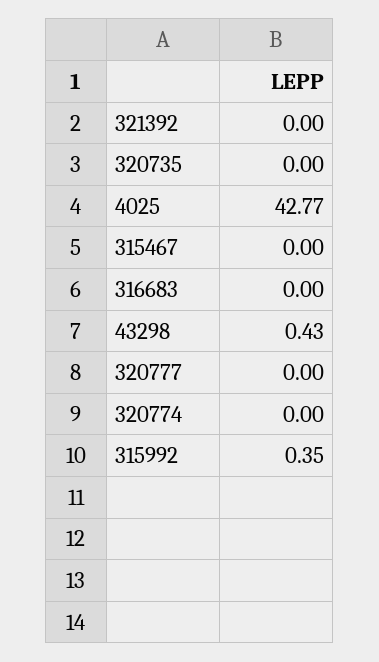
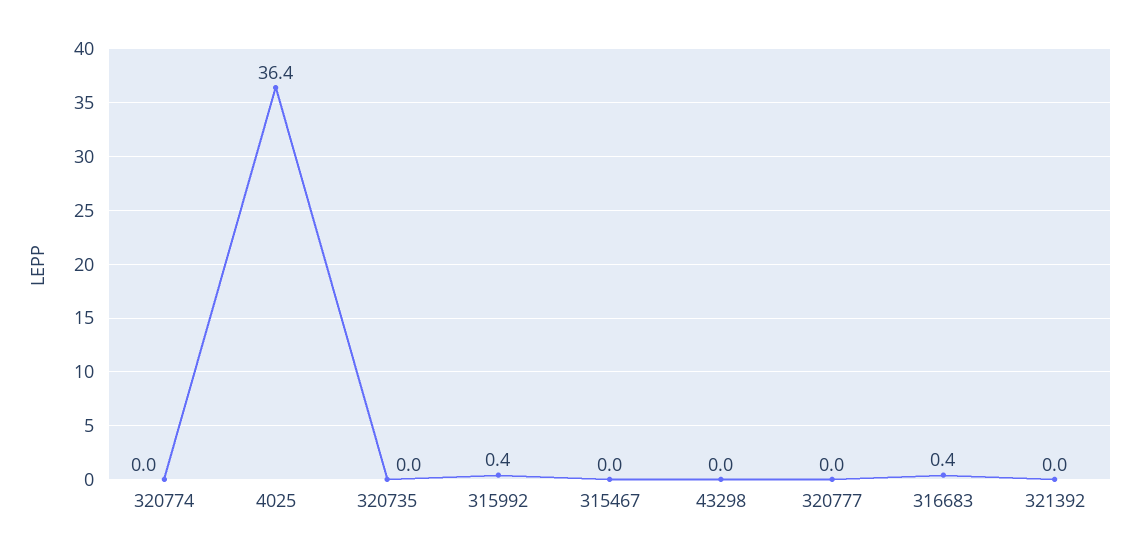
4025: 42.77 -> 36.4
316683: 0 -> 0.4
43298: 0.43 -> 0

